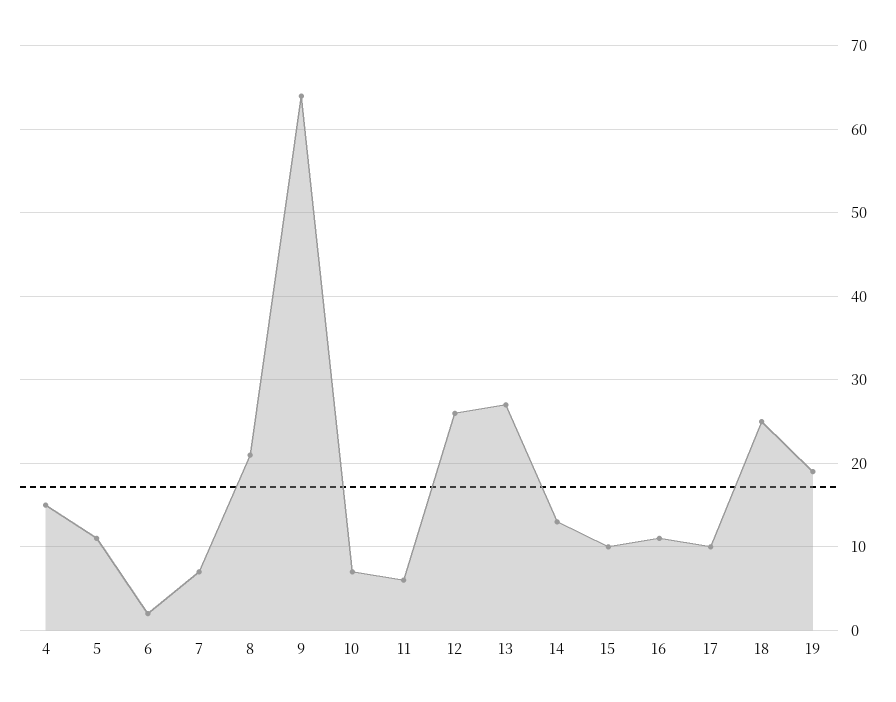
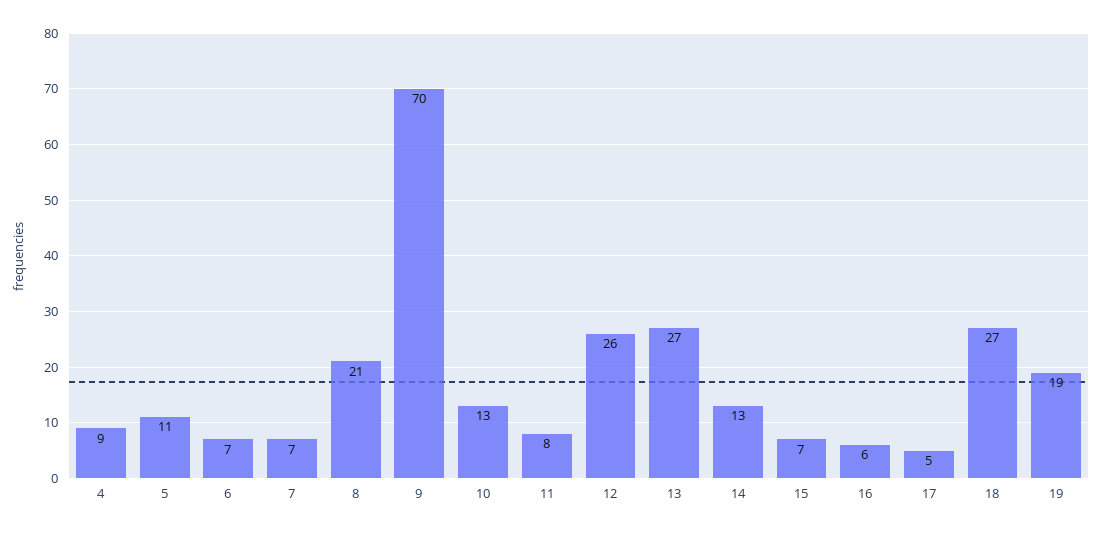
4: 15 -> 9
6: 2 -> 7
9: 64 -> 70
10: 7 -> 13
11: 6 -> 8
15: 10 -> 7
16: 11 -> 6
17: 10 -> 5
18: 25 -> 27

